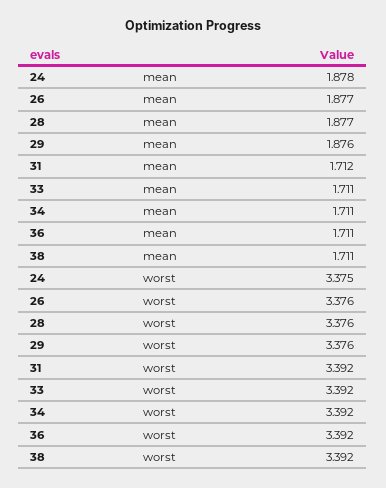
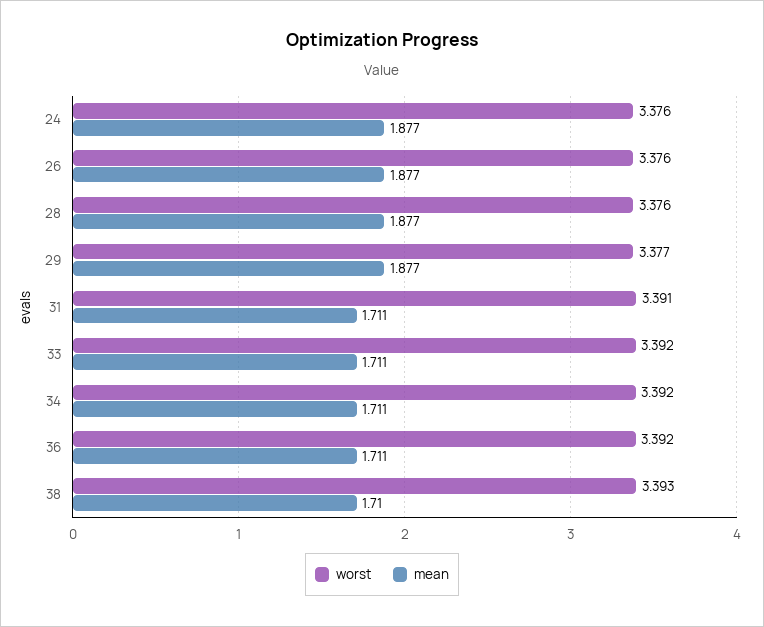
mean, 24: 1.878 -> 1.877
mean, 29: 1.876 -> 1.877
mean, 31: 1.712 -> 1.711
mean, 38: 1.711 -> 1.71
worst, 24: 3.375 -> 3.376
worst, 29: 3.376 -> 3.377
worst, 31: 3.392 -> 3.391
worst, 38: 3.392 -> 3.393

